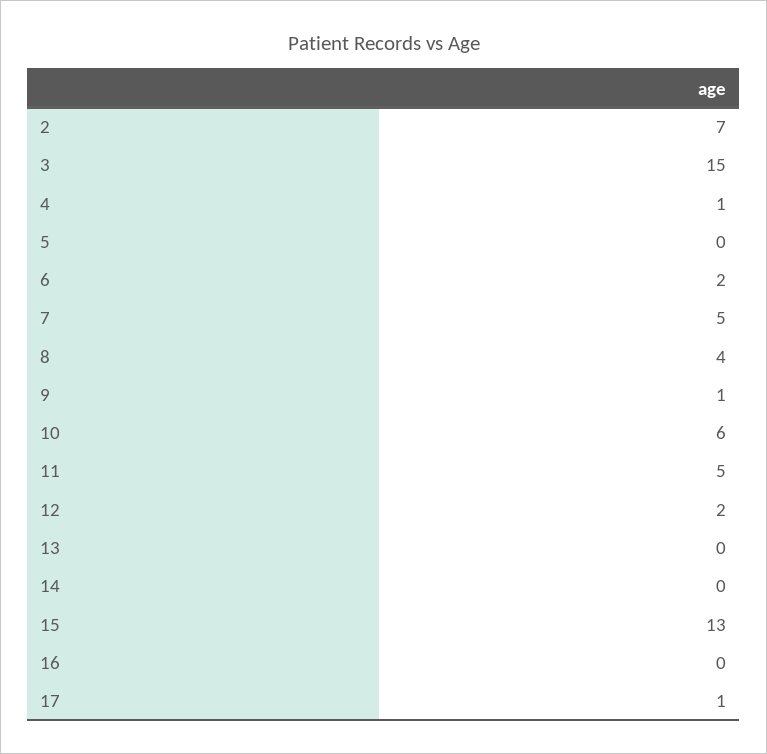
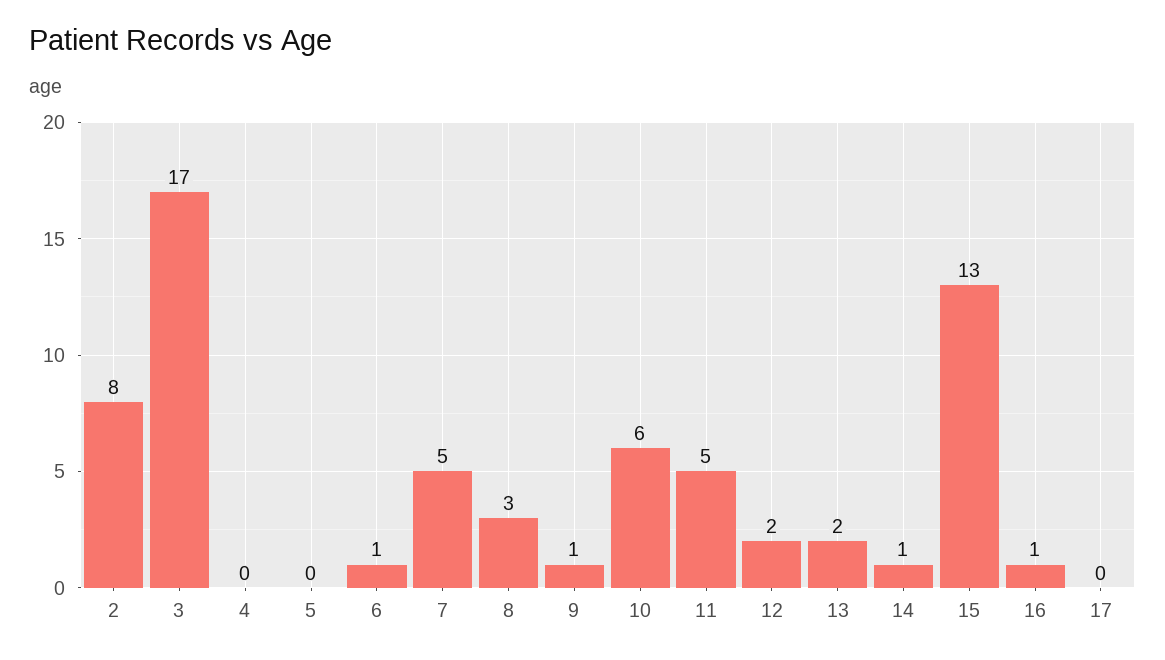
2: 7 -> 8
3: 15 -> 17
4: 1 -> 0
6: 2 -> 1
8: 4 -> 3
13: 0 -> 2
14: 0 -> 1
16: 0 -> 1
17: 1 -> 0

